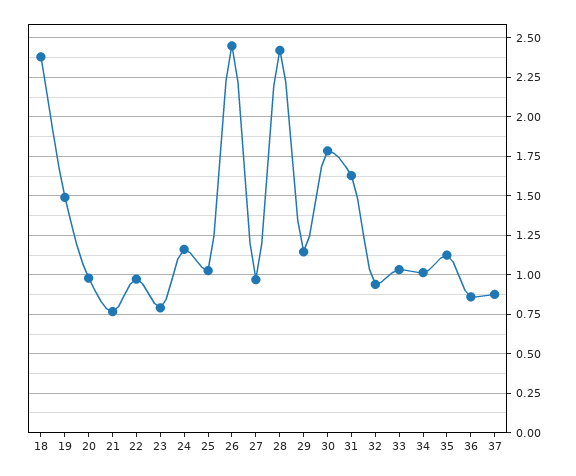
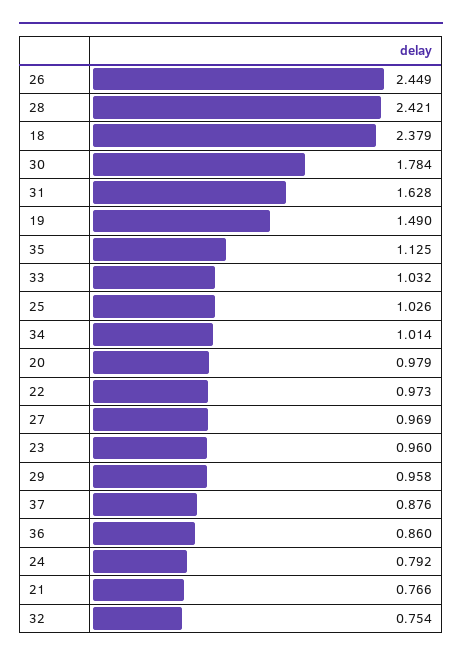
23: 0.8 -> 0.96
24: 1.15 -> 0.792
29: 1.15 -> 0.958
32: 0.95 -> 0.754

